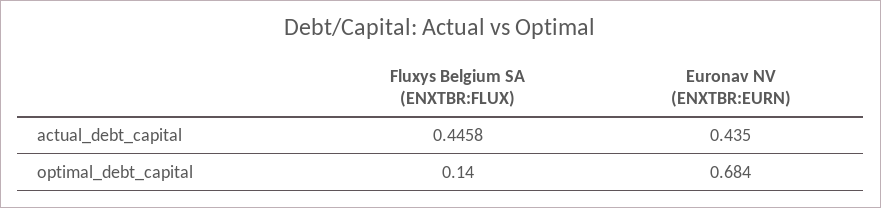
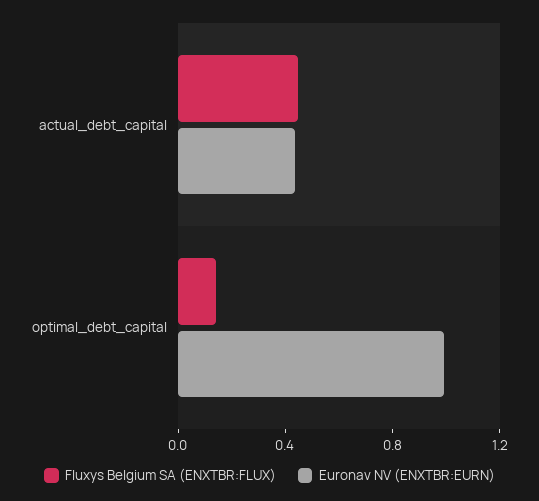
Euronav NV (ENXTBR:EURN), optimal_debt_capital: 0.684 -> 1

